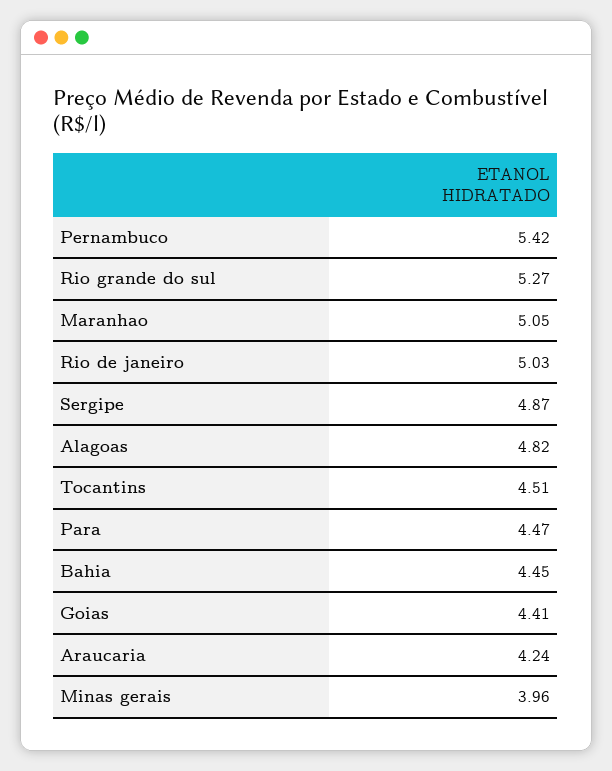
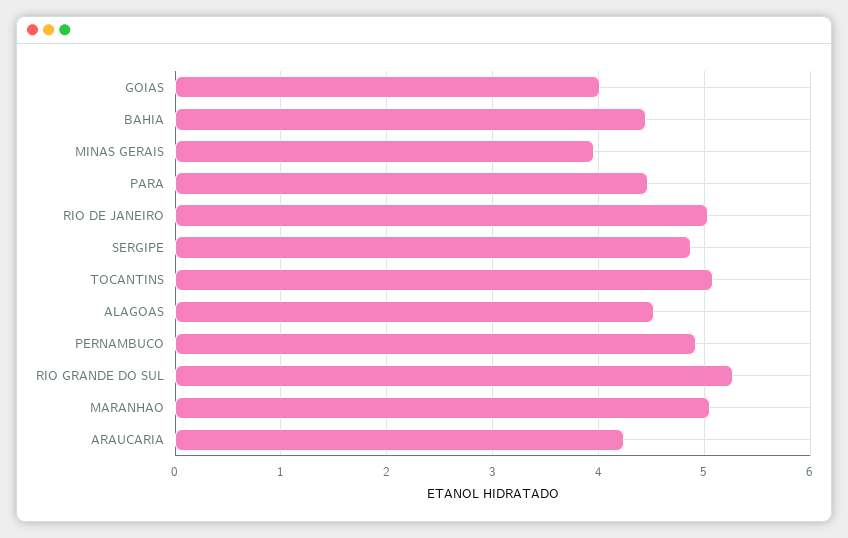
Pernambuco: 5.42 -> 4.9
Alagoas: 4.82 -> 4.5
Tocantins: 4.51 -> 5.1
Goias: 4.41 -> 4

